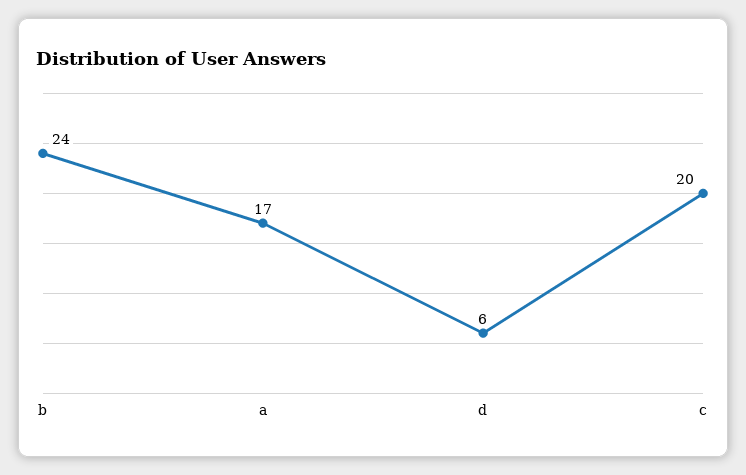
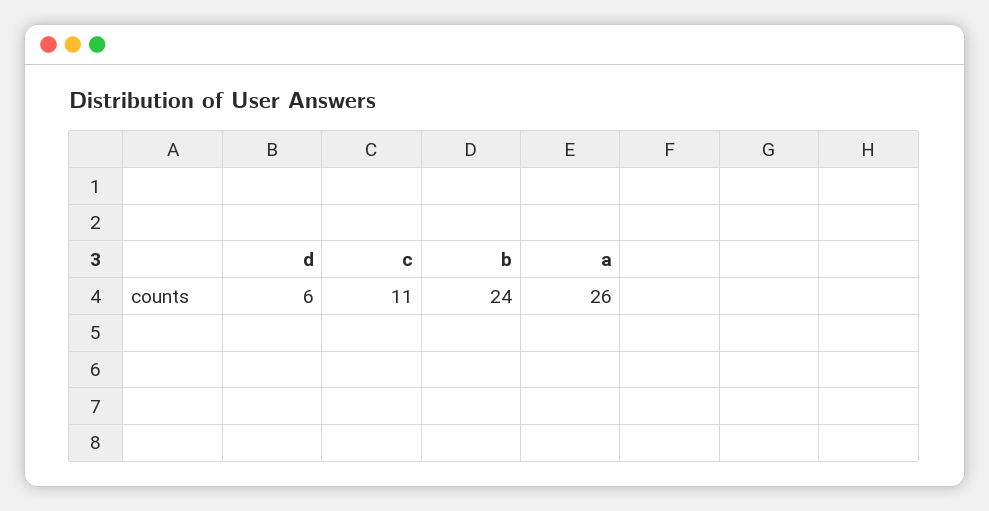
a: 17 -> 26
c: 20 -> 11

